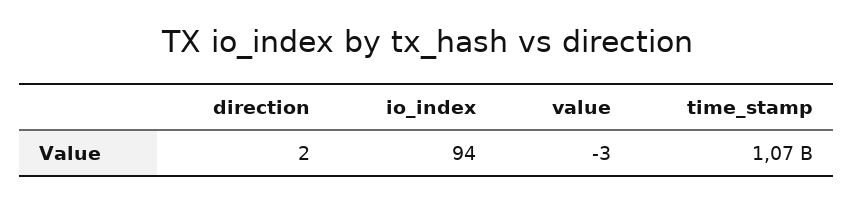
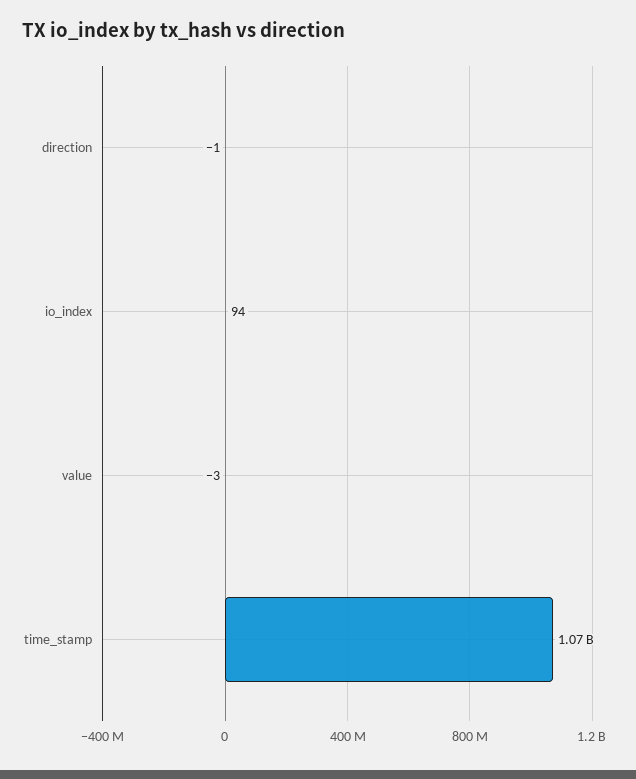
direction: 2 -> -1

